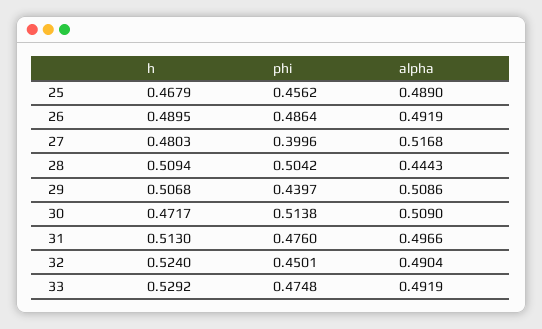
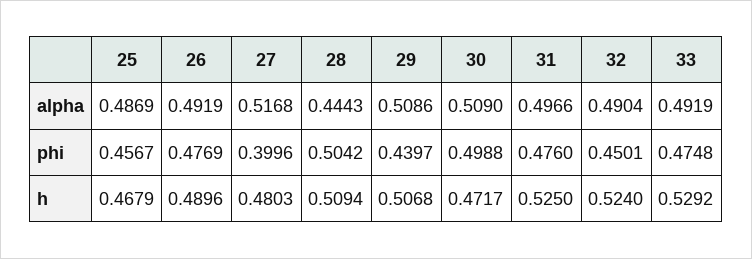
phi, 25: 0.4562 -> 0.4567
alpha, 25: 0.489 -> 0.4869
h, 26: 0.4895 -> 0.4896
phi, 26: 0.4864 -> 0.4769
phi, 30: 0.5138 -> 0.4988
h, 31: 0.513 -> 0.525

